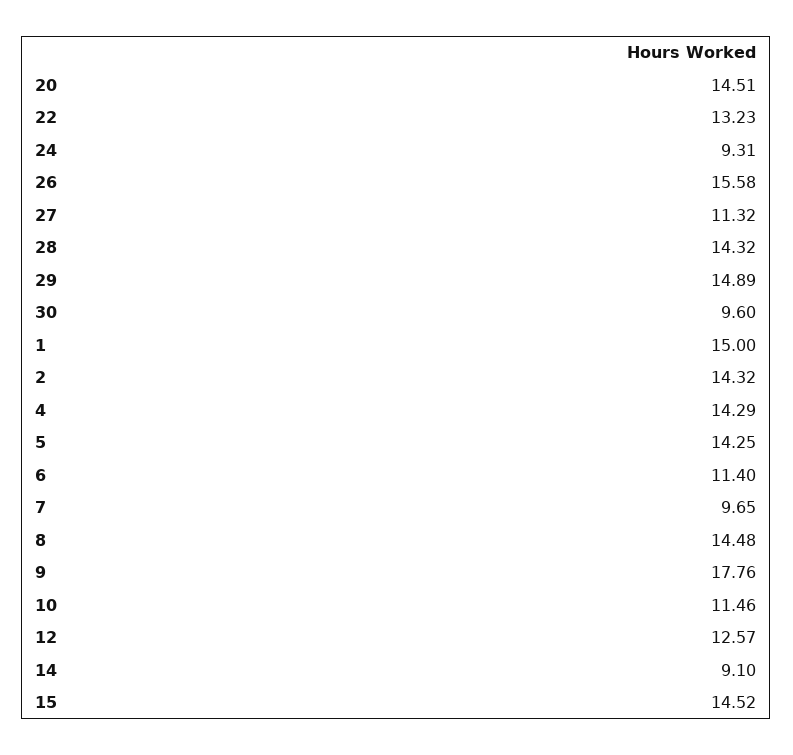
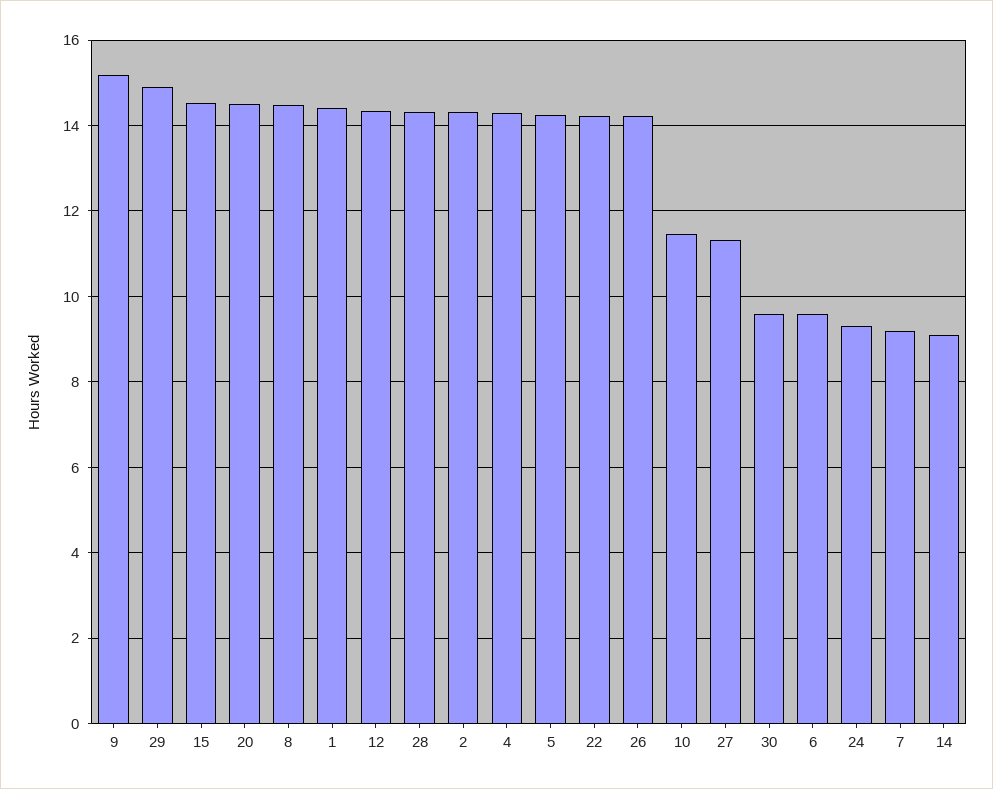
22: 13.23 -> 14.2
26: 15.58 -> 14.2
1: 15 -> 14.4
6: 11.4 -> 9.6
7: 9.65 -> 9.2
9: 17.76 -> 15.2
12: 12.57 -> 14.4

